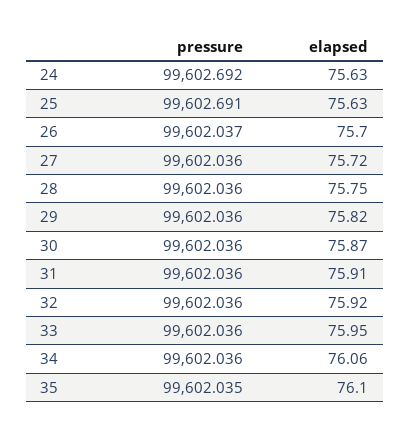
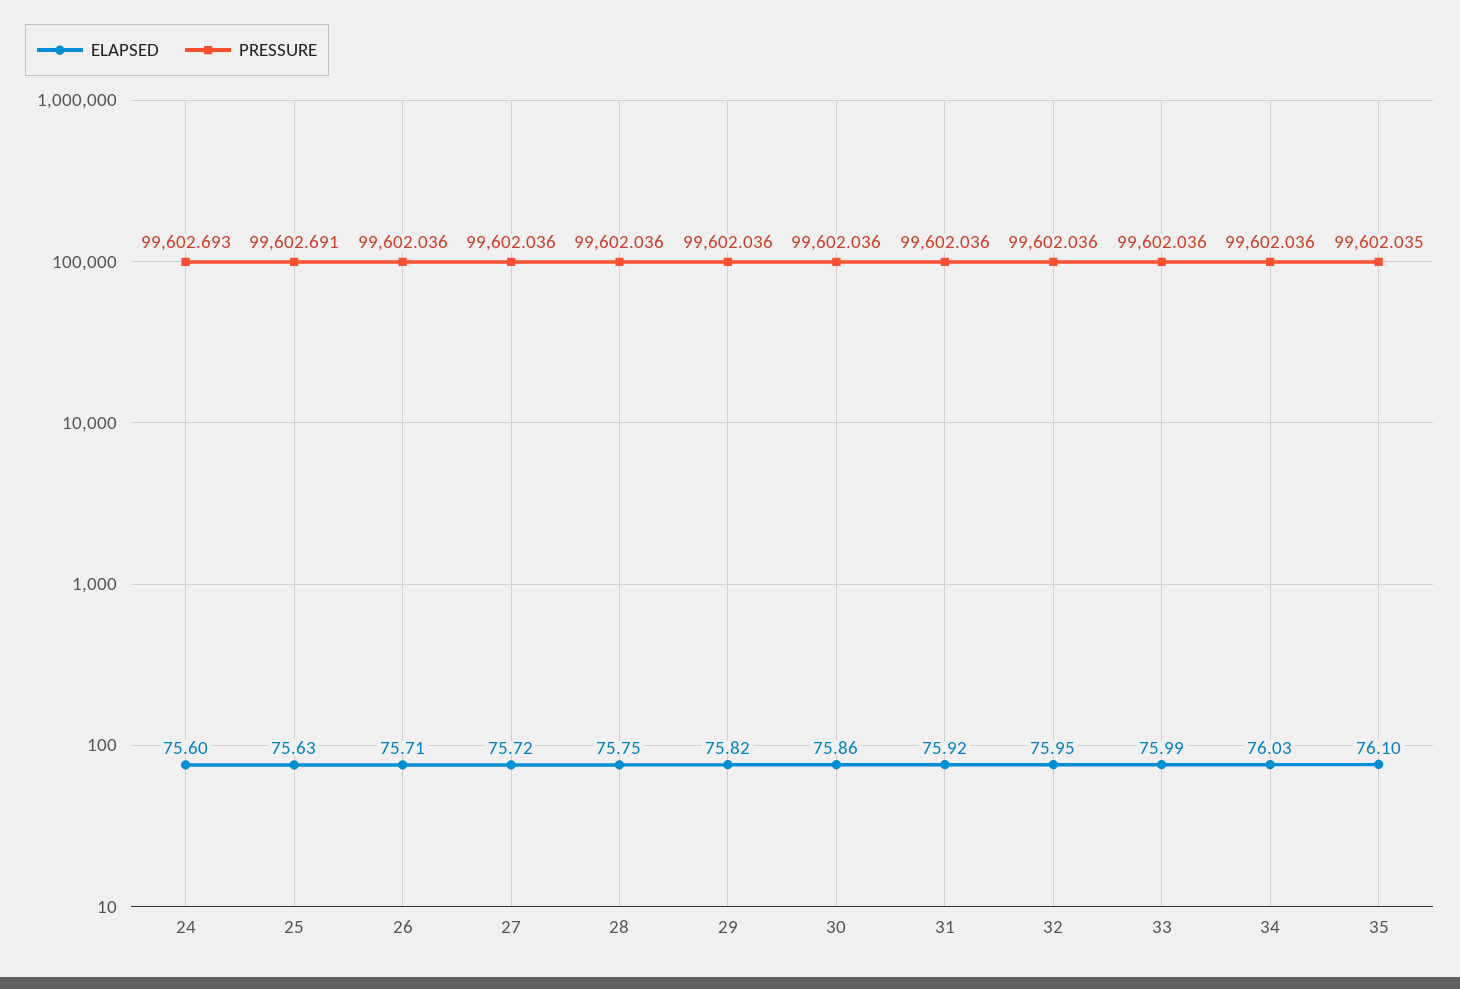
pressure, 24: 99602.692 -> 99602.693
elapsed, 24: 75.63 -> 75.6
pressure, 26: 99602.037 -> 99602.036
elapsed, 26: 75.7 -> 75.71
elapsed, 30: 75.87 -> 75.86
elapsed, 31: 75.91 -> 75.92
elapsed, 32: 75.92 -> 75.95
elapsed, 33: 75.95 -> 75.99
elapsed, 34: 76.06 -> 76.03

